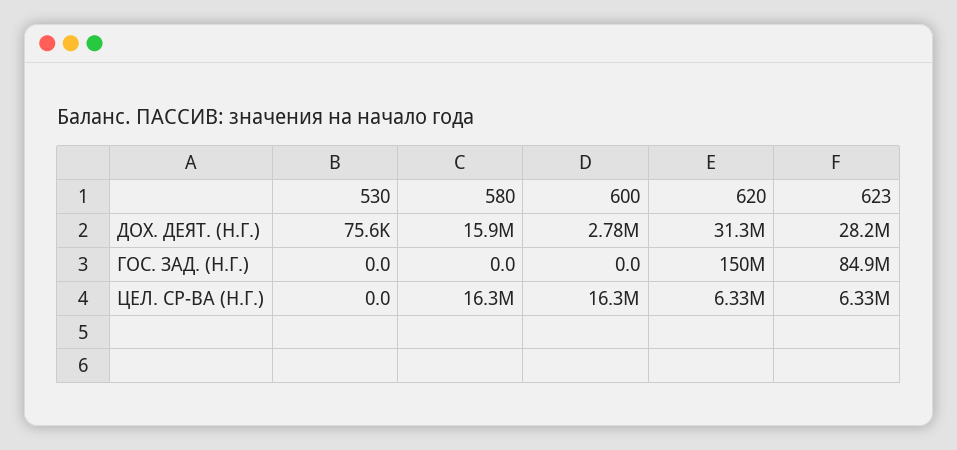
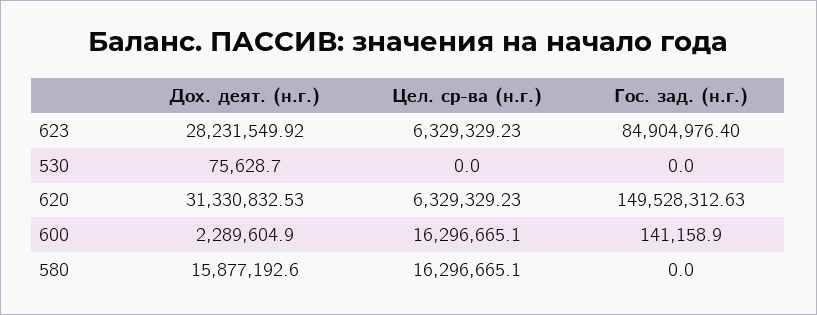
600, ДОХ. ДЕЯТ. (Н.Г.): 2780000 -> 2289604.9
600, ГОС. ЗАД. (Н.Г.): 0 -> 141158.9

